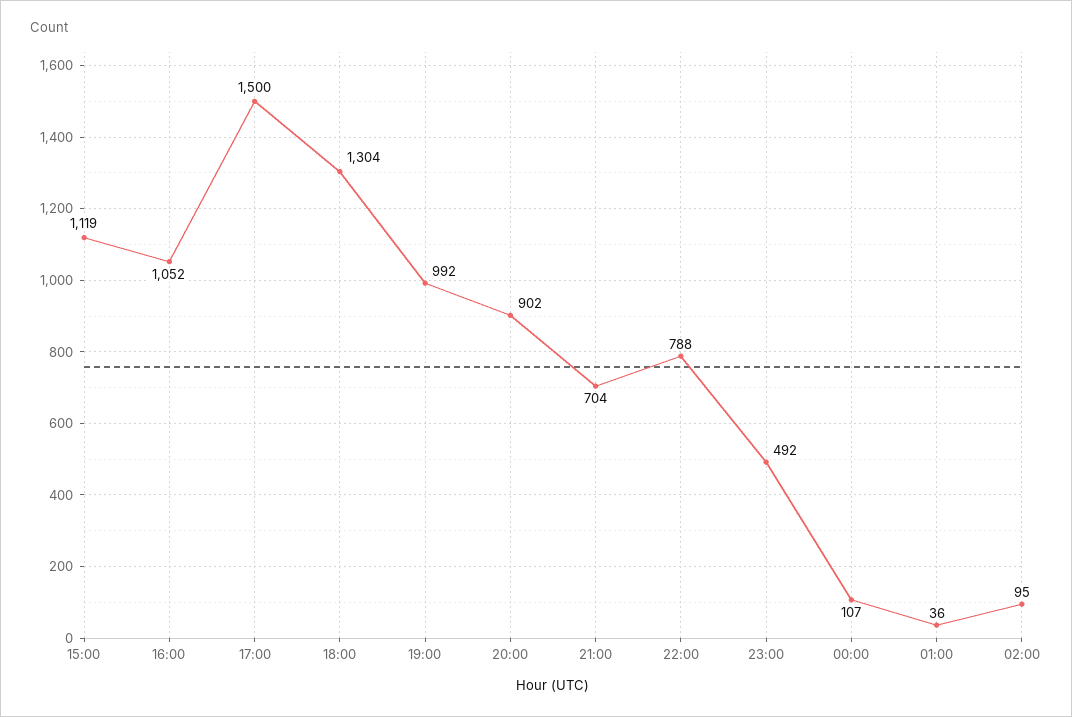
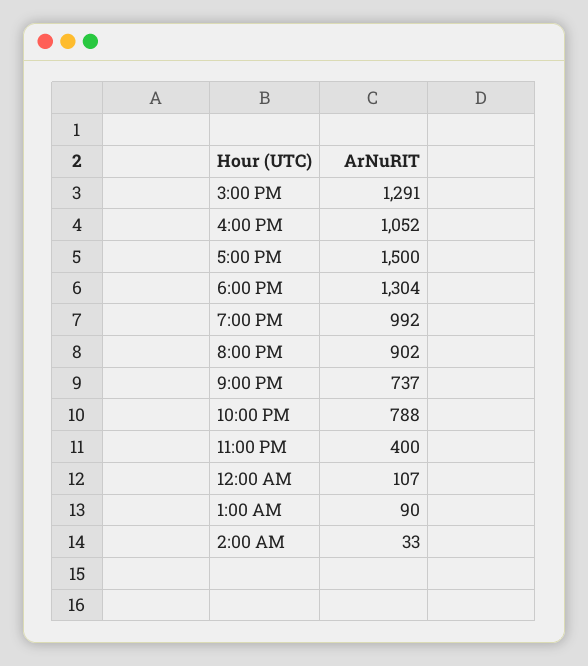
15:00: 1119 -> 1291
21:00: 704 -> 737
23:00: 492 -> 400
01:00: 36 -> 90
02:00: 95 -> 33

